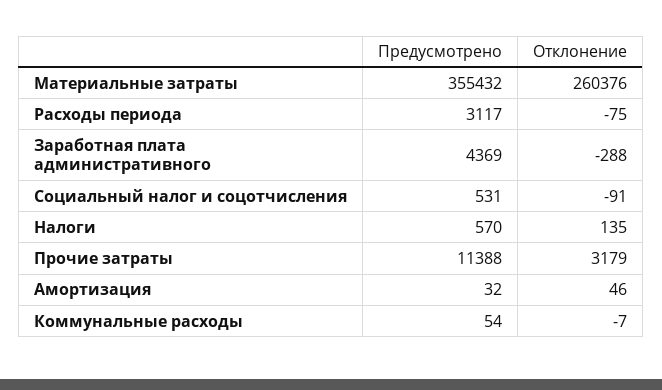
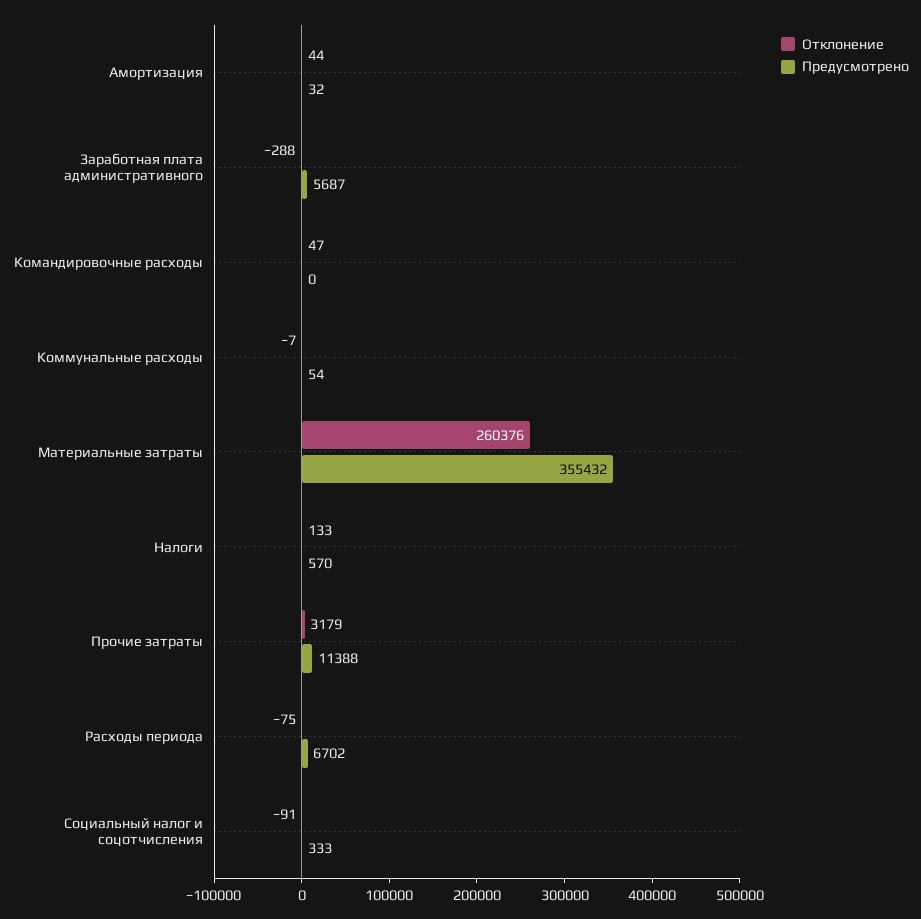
Предусмотрено, Расходы периода: 3117 -> 6702
Предусмотрено, Заработная плата административного: 4369 -> 5687
Предусмотрено, Социальный налог и соцотчисления: 531 -> 333
Отклонение, Налоги: 135 -> 133
Отклонение, Амортизация: 46 -> 44
Отклонение, Командировочные расходы: none -> 47
Предусмотрено, Командировочные расходы: none -> 0

